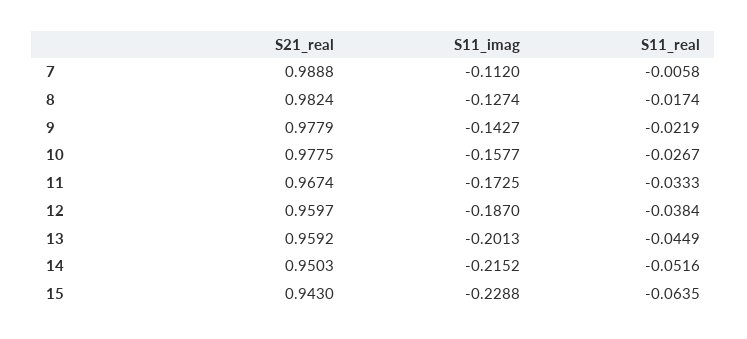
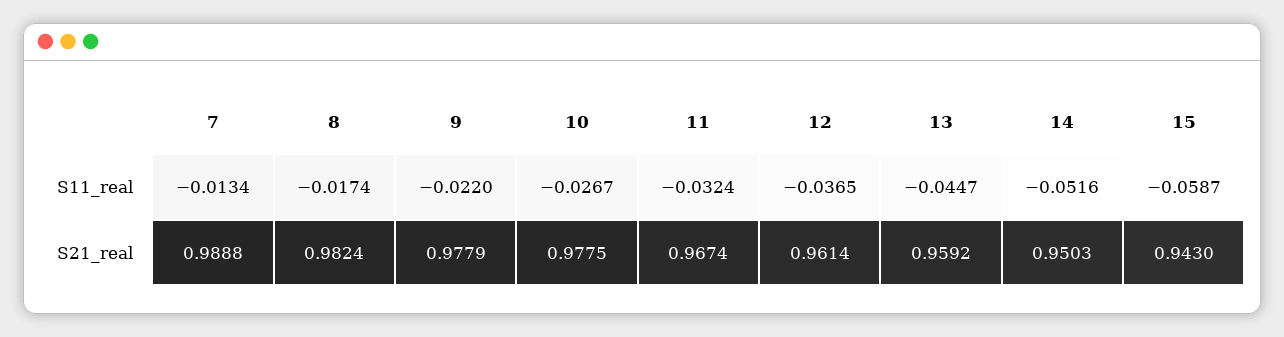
S11_imag, 7: -0.112 -> none
S11_real, 7: -0.0058 -> -0.0134
S11_imag, 8: -0.1274 -> none
S11_imag, 9: -0.1427 -> none
S11_real, 9: -0.0219 -> -0.022
S11_imag, 10: -0.1577 -> none
S11_imag, 11: -0.1725 -> none
S11_real, 11: -0.0333 -> -0.0324
S21_real, 12: 0.9597 -> 0.9614
S11_imag, 12: -0.187 -> none
S11_real, 12: -0.0384 -> -0.0365
S11_imag, 13: -0.2013 -> none
S11_real, 13: -0.0449 -> -0.0447
S11_imag, 14: -0.2152 -> none
S11_imag, 15: -0.2288 -> none
S11_real, 15: -0.0635 -> -0.0587

